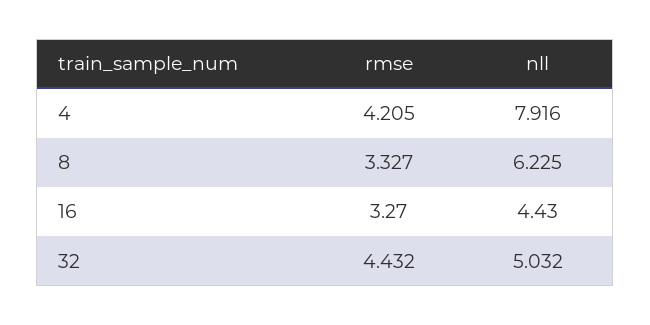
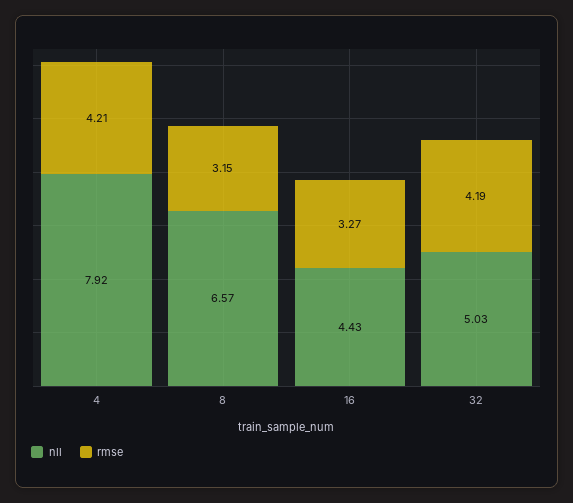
rmse, 8: 3.327 -> 3.15
nll, 8: 6.225 -> 6.57
rmse, 32: 4.432 -> 4.19

